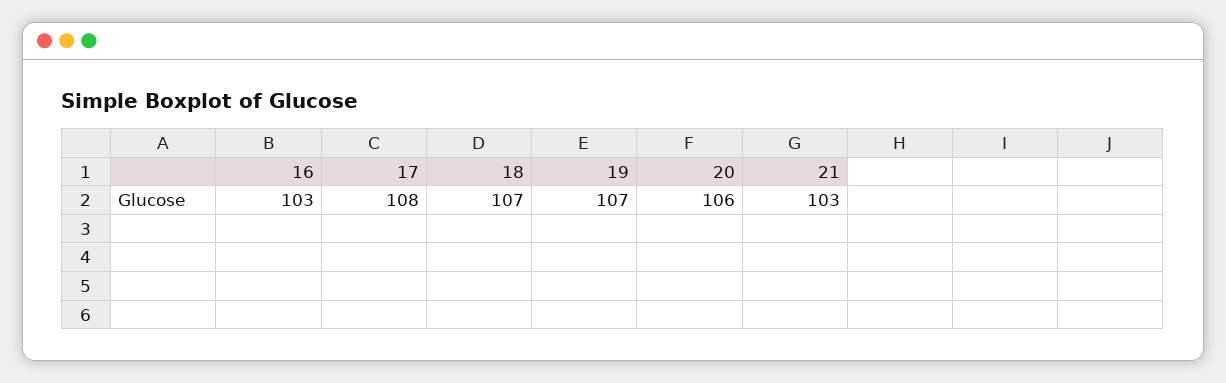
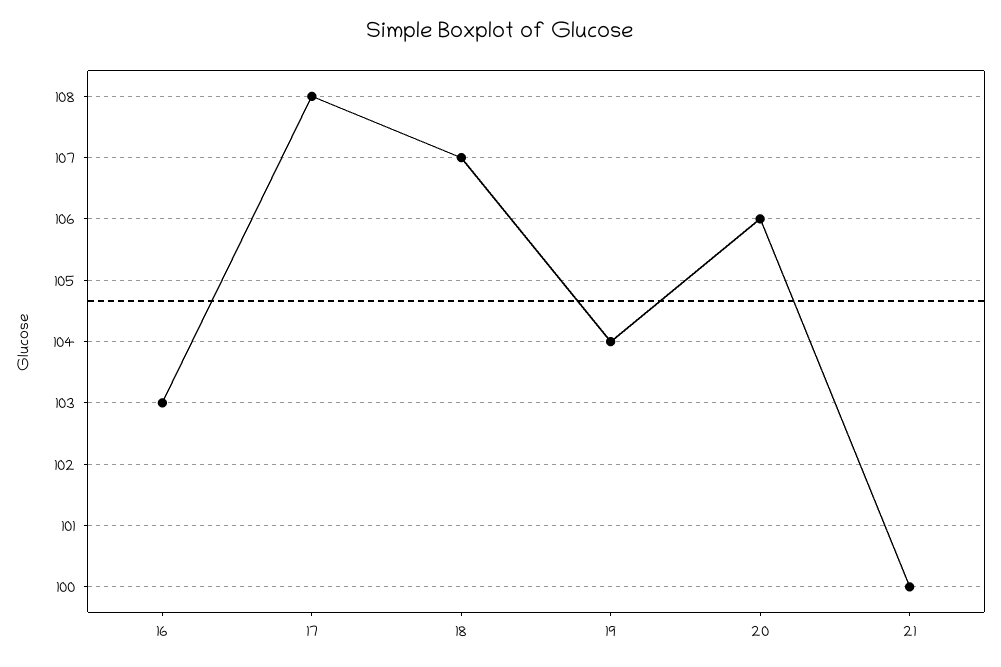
19: 107 -> 104
21: 103 -> 100

